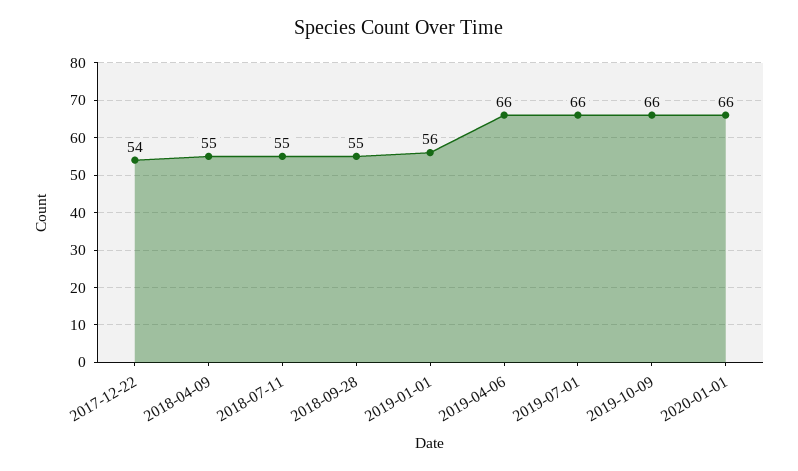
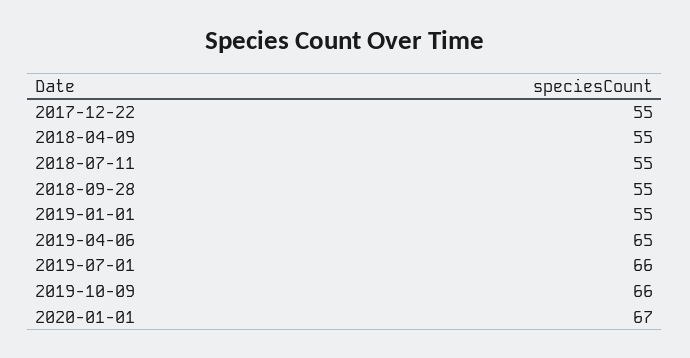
2017-12-22: 54 -> 55
2019-01-01: 56 -> 55
2019-04-06: 66 -> 65
2020-01-01: 66 -> 67

